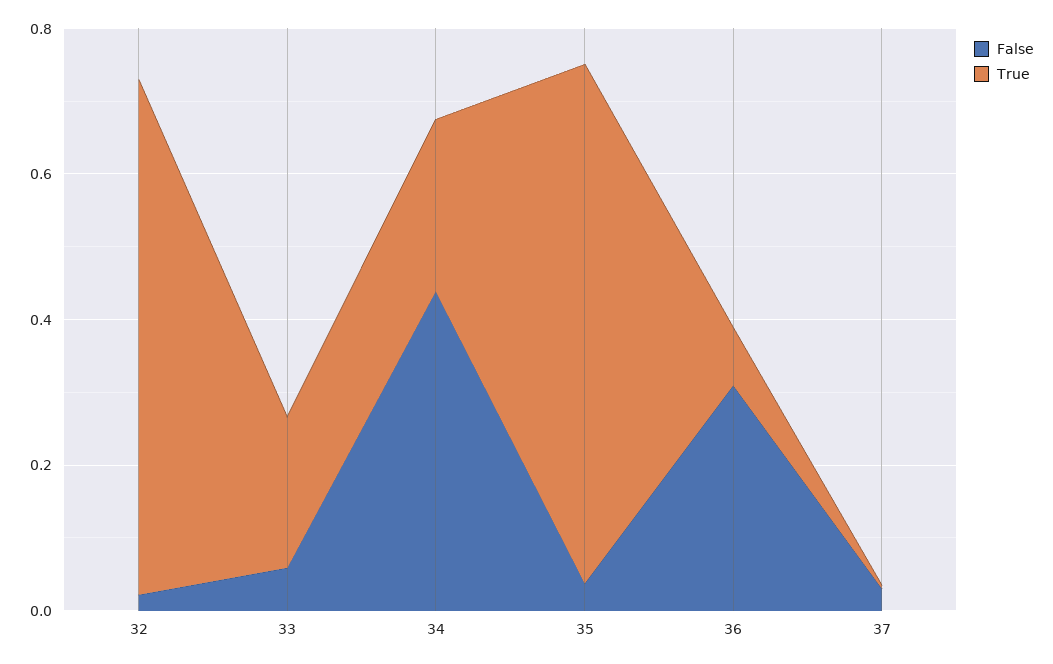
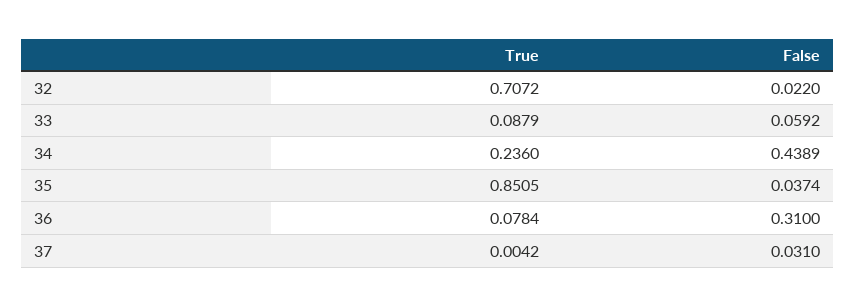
True, 33: 0.2 -> 0.0879
True, 35: 0.7 -> 0.8505

